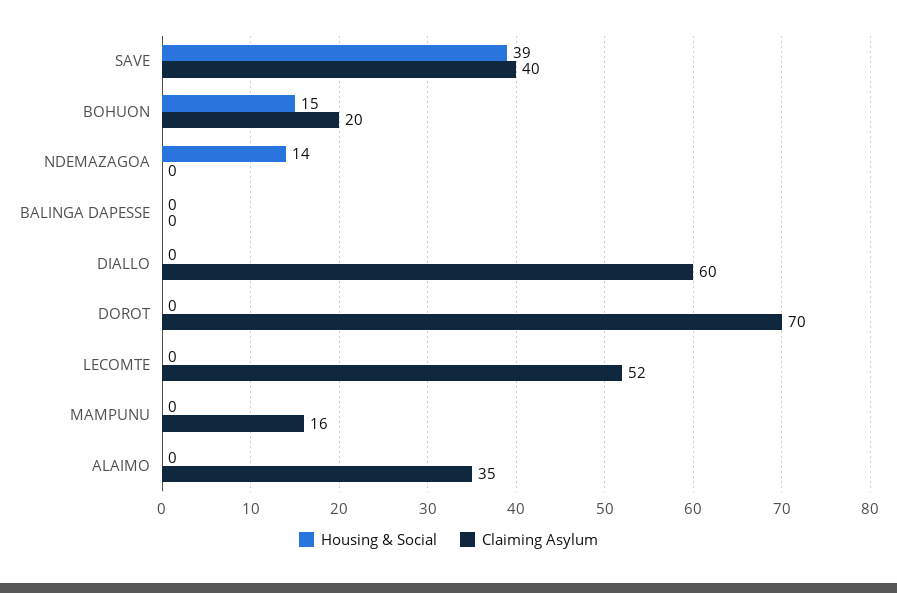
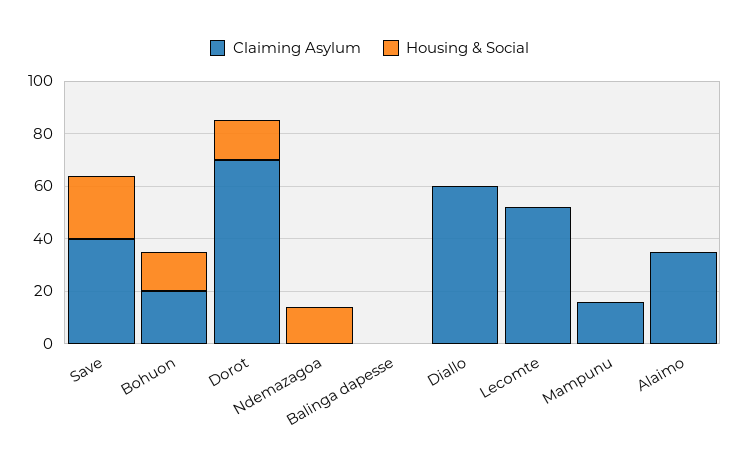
Housing & Social, SAVE: 39 -> 25
Housing & Social, DOROT: 0 -> 15

